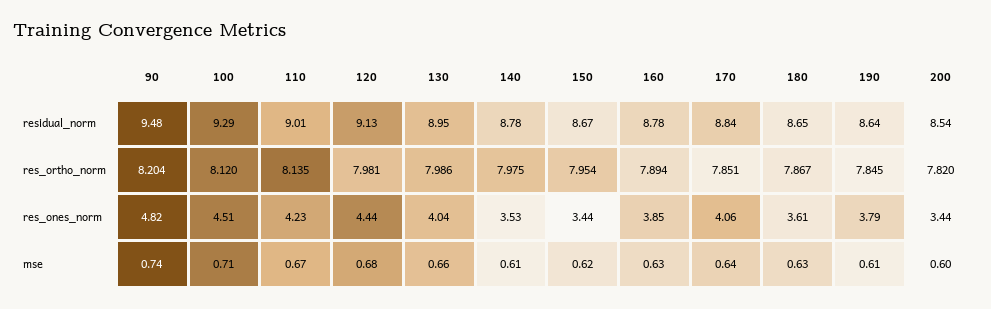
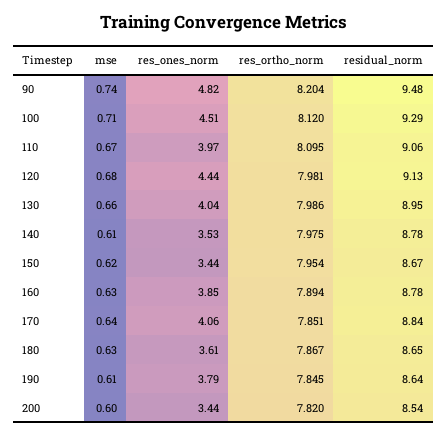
110, residual_norm: 9.01 -> 9.06
110, res_ortho_norm: 8.135 -> 8.095
110, res_ones_norm: 4.23 -> 3.97

